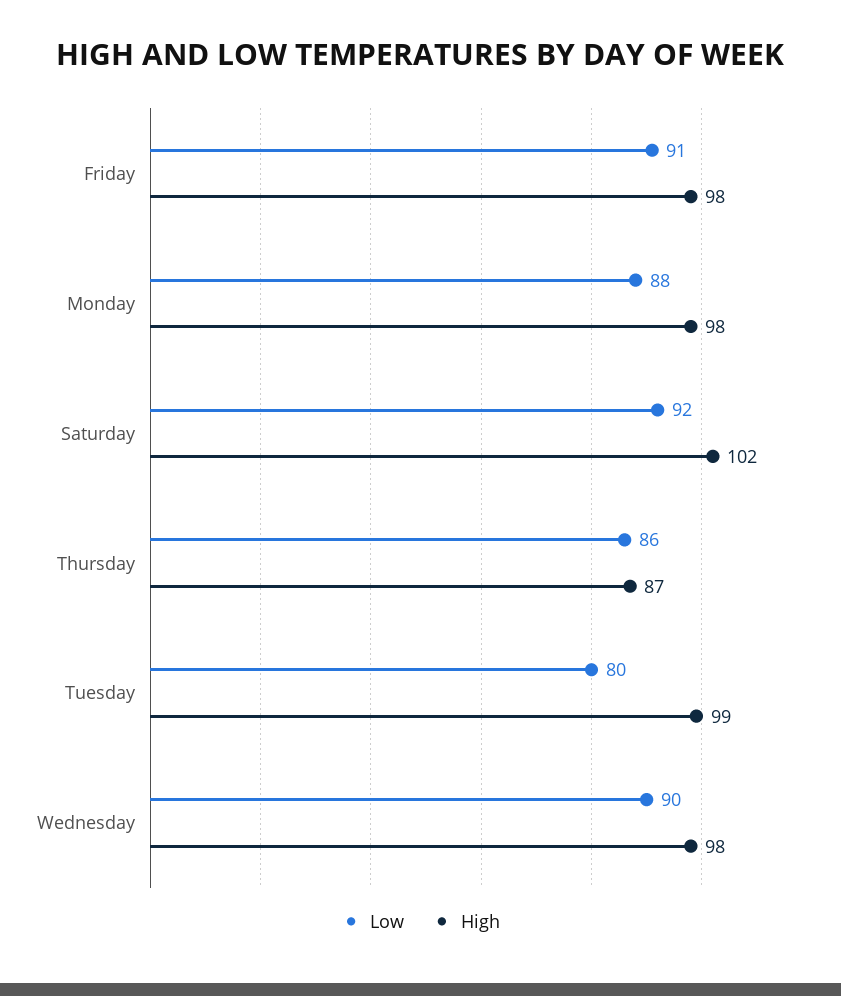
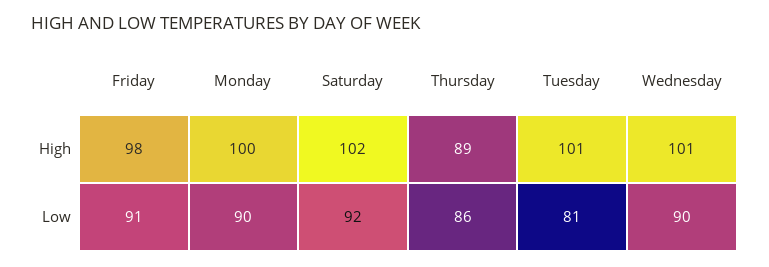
Low, Monday: 88 -> 90
High, Monday: 98 -> 100
High, Thursday: 87 -> 89
Low, Tuesday: 80 -> 81
High, Tuesday: 99 -> 101
High, Wednesday: 98 -> 101

